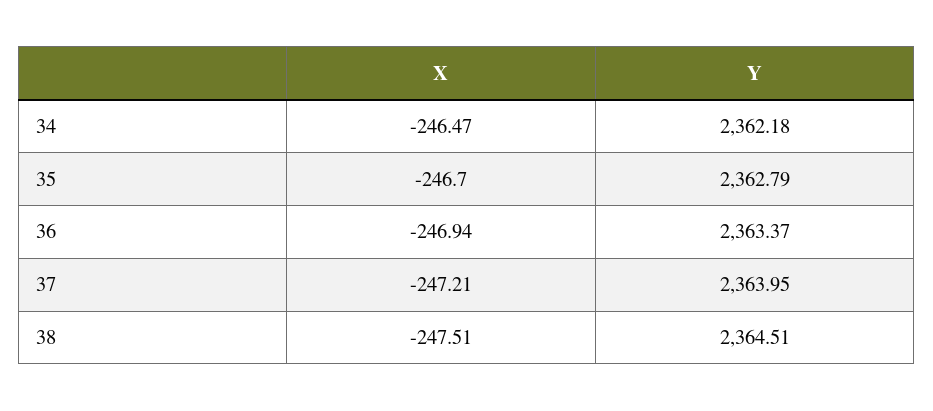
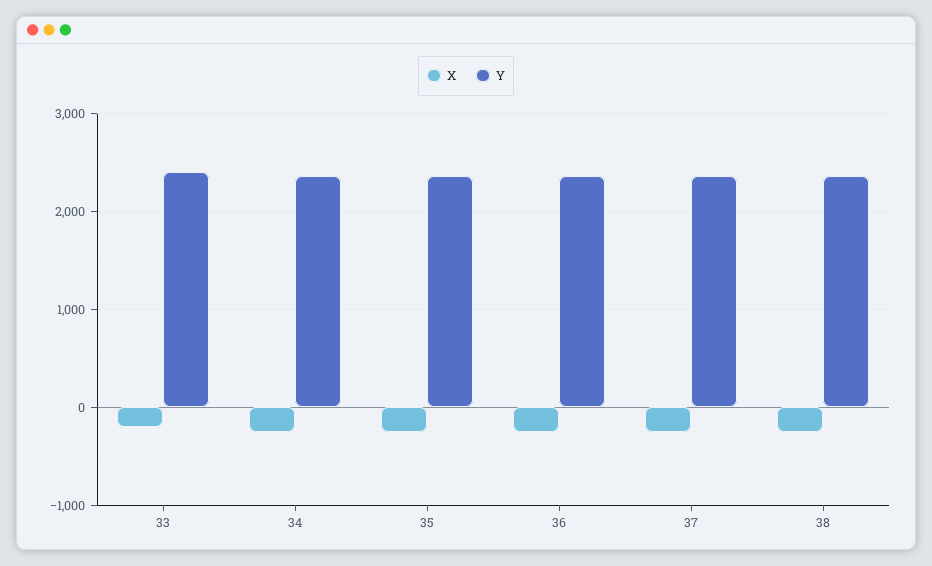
X, 33: none -> -200
Y, 33: none -> 2400

